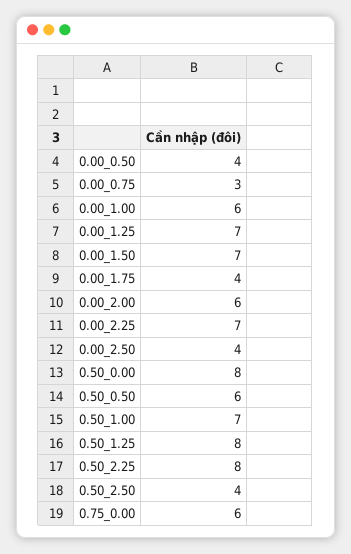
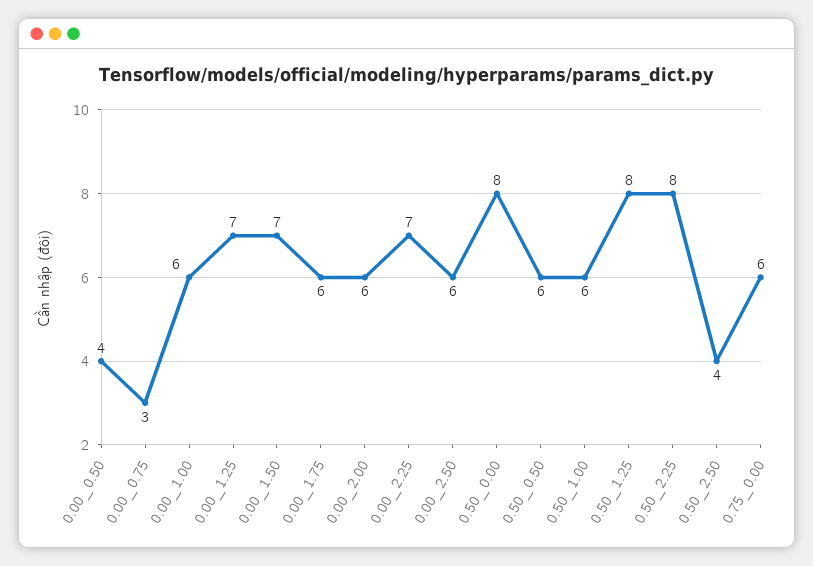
0.00_1.75: 4 -> 6
0.00_2.50: 4 -> 6
0.50_1.00: 7 -> 6

